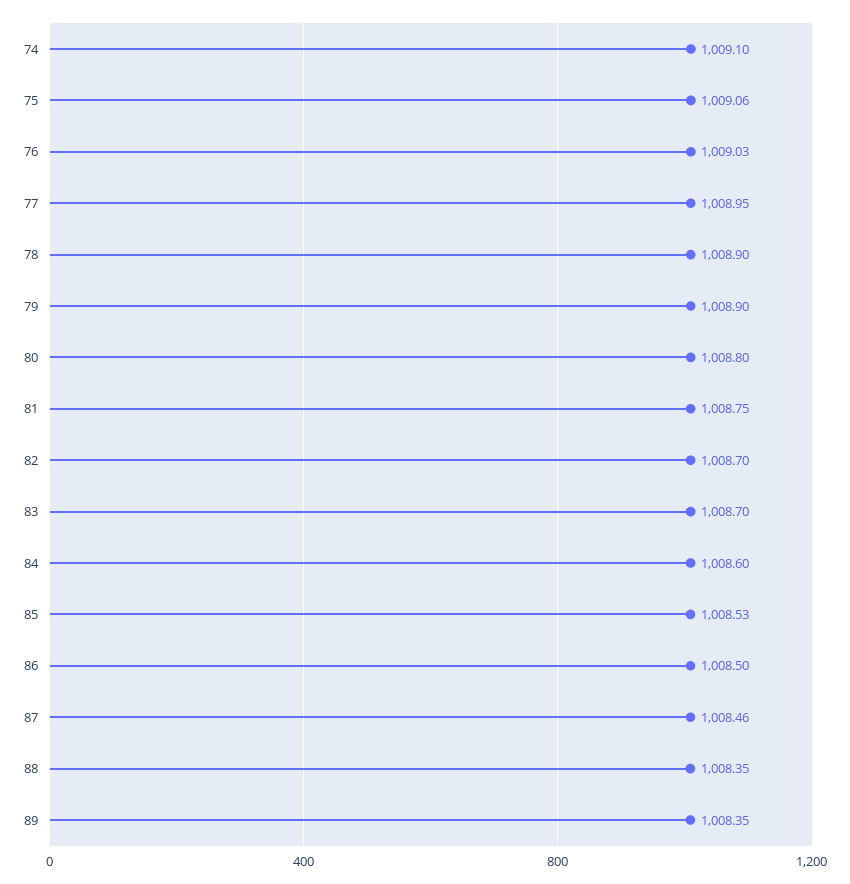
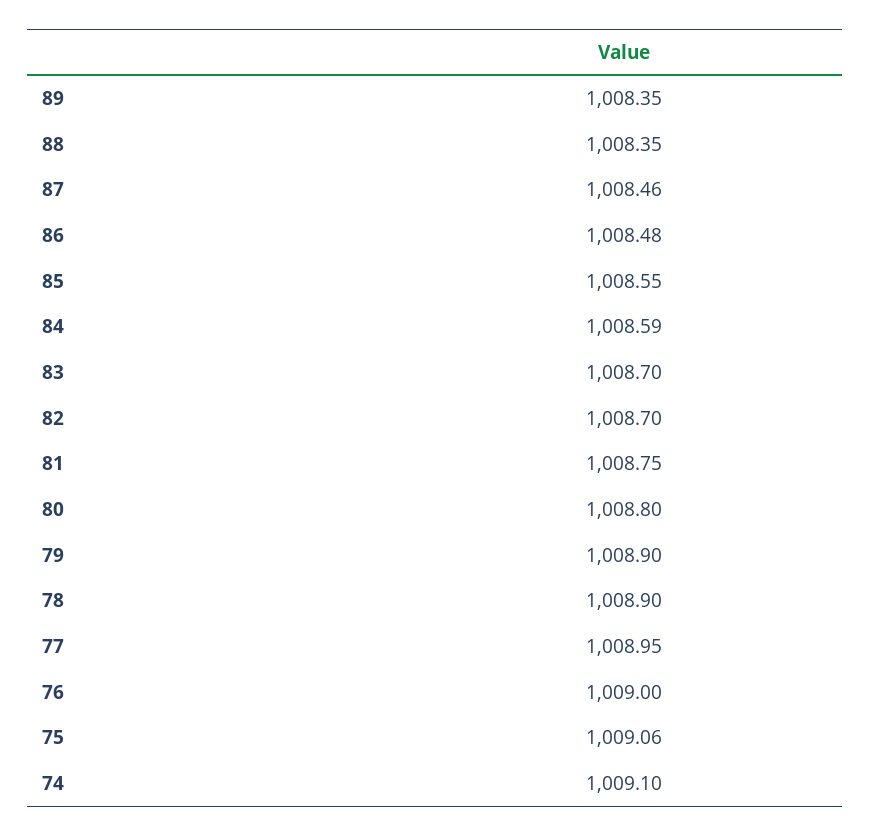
76: 1009.03 -> 1009
84: 1008.6 -> 1008.59
85: 1008.53 -> 1008.55
86: 1008.5 -> 1008.48

